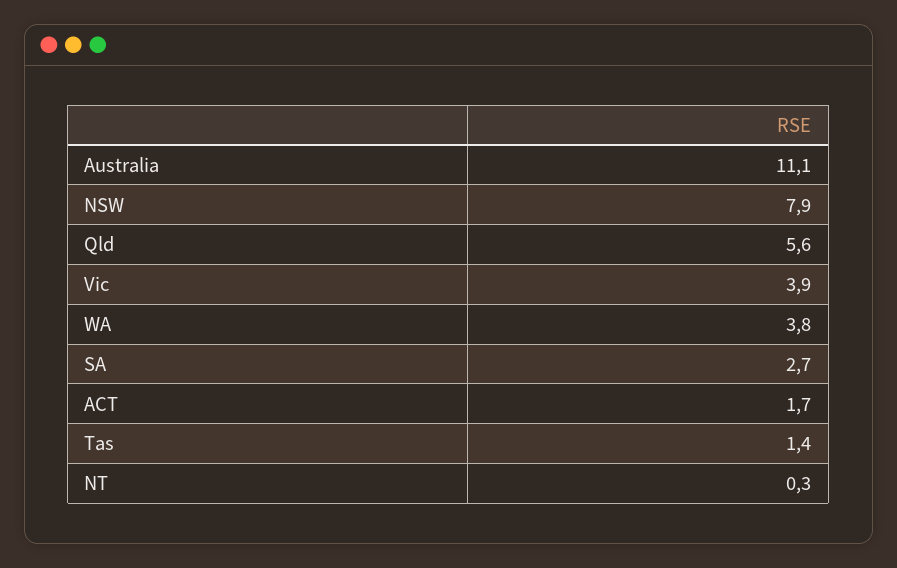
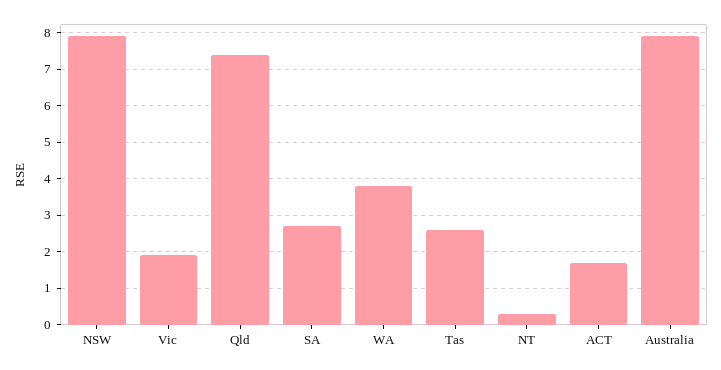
Australia: 11.1 -> 8
Qld: 5.6 -> 7.5
Vic: 3.9 -> 2
Tas: 1.4 -> 2.5

